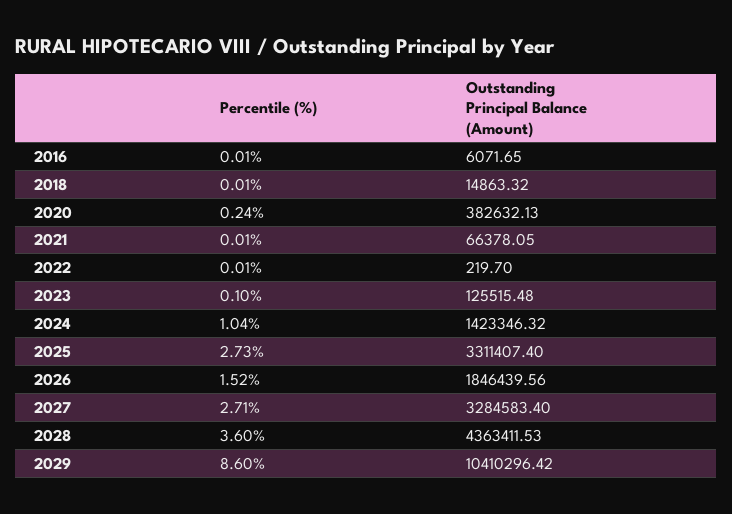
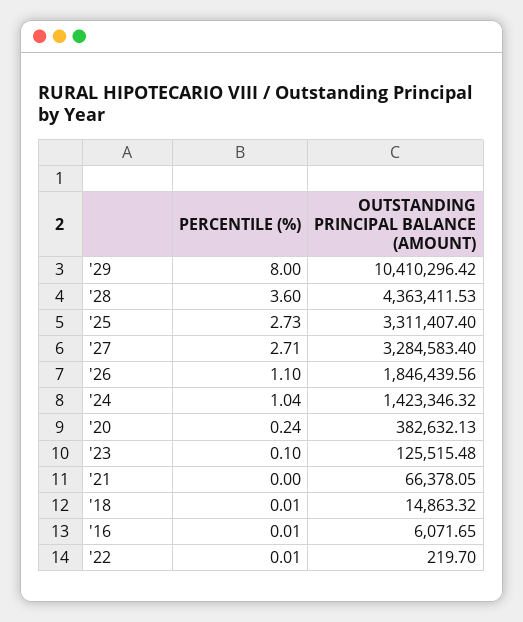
Percentile (%), 2021: 0.01 -> 0
Percentile (%), 2026: 1.52 -> 1.1
Percentile (%), 2029: 8.6 -> 8

